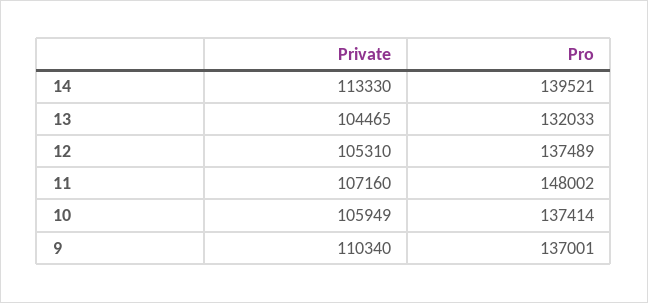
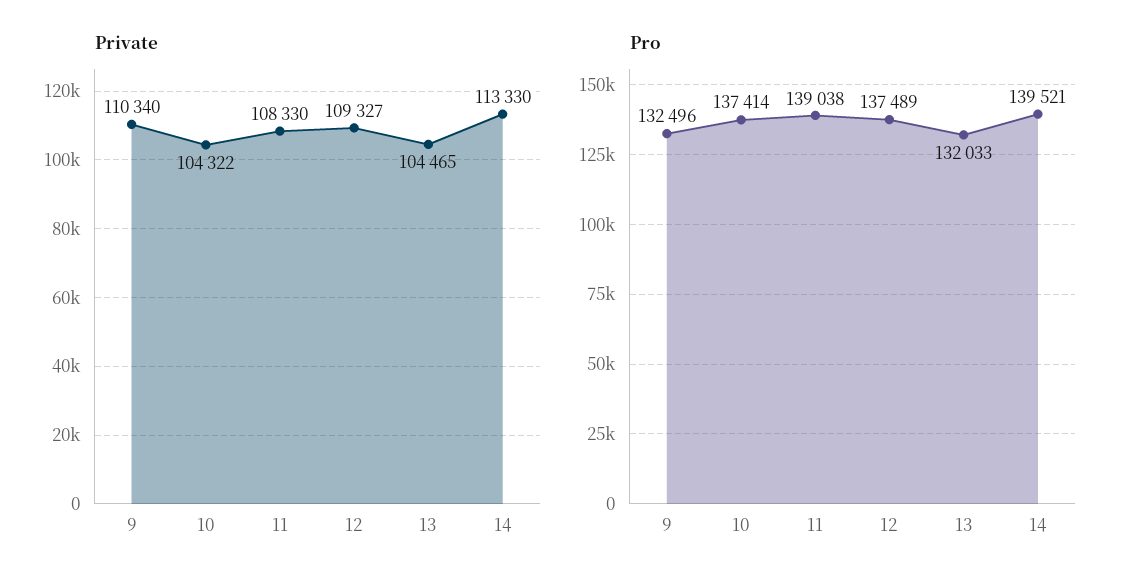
Private, 12: 105310 -> 109327
Private, 11: 107160 -> 108330
Pro, 11: 148002 -> 139038
Private, 10: 105949 -> 104322
Pro, 9: 137001 -> 132496

